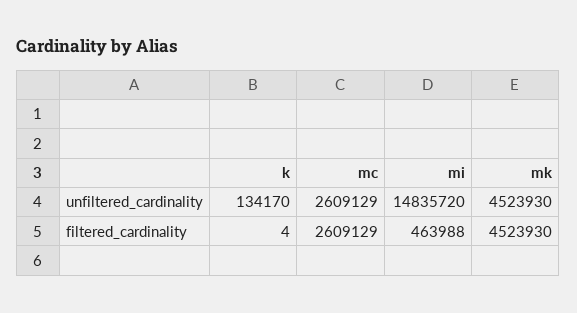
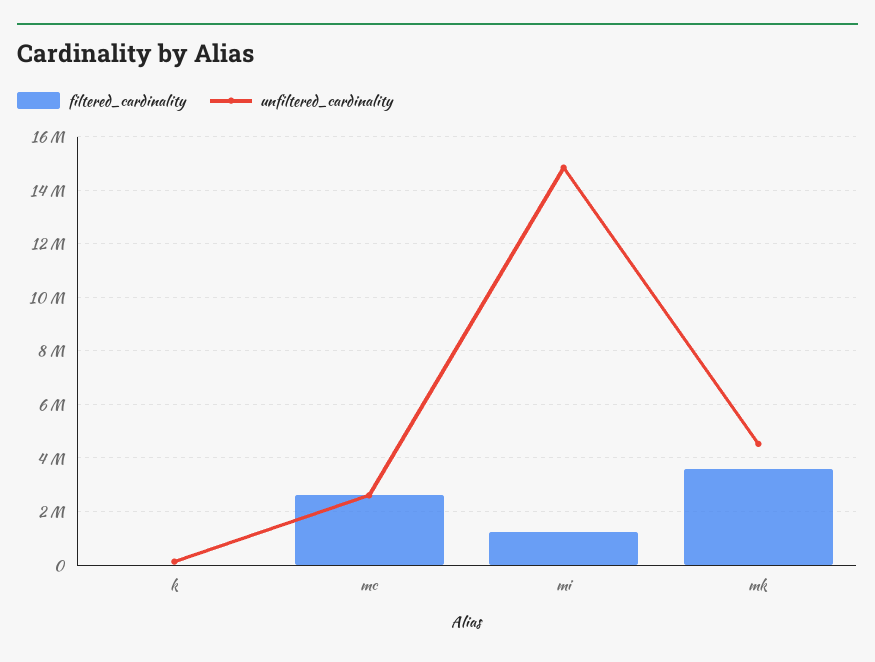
filtered_cardinality, mi: 463988 -> 1250000
filtered_cardinality, mk: 4523930 -> 3500000

